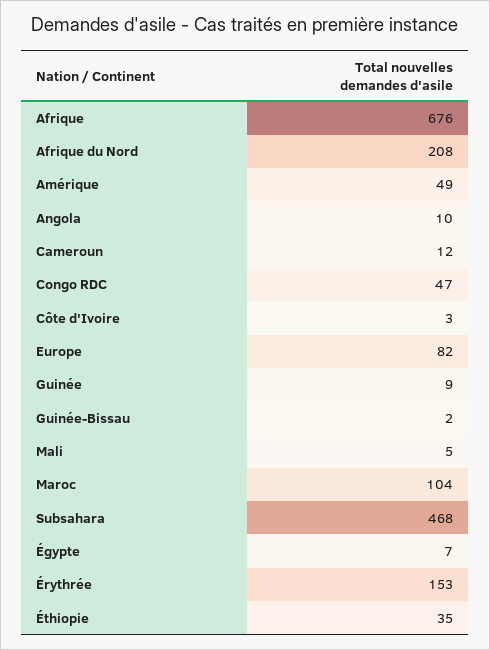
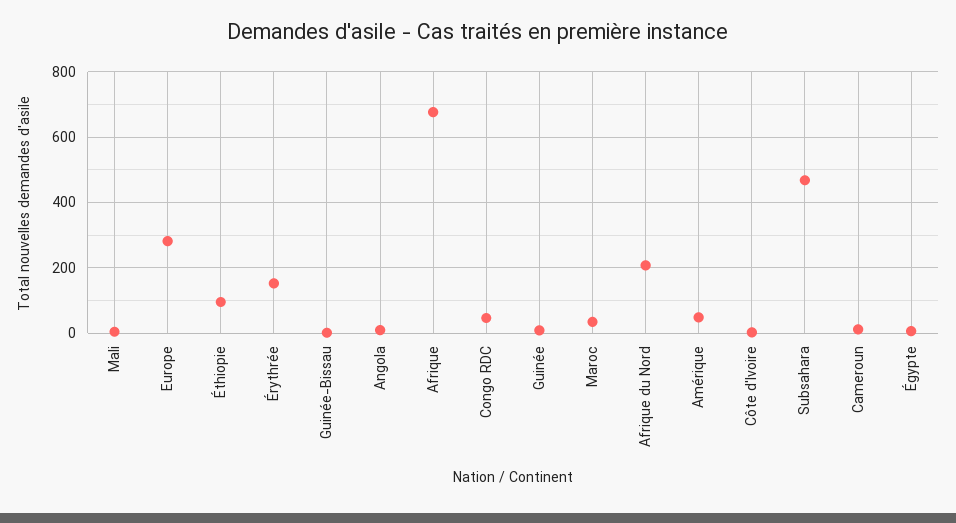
Europe: 82 -> 280
Maroc: 104 -> 40
Éthiopie: 35 -> 100

